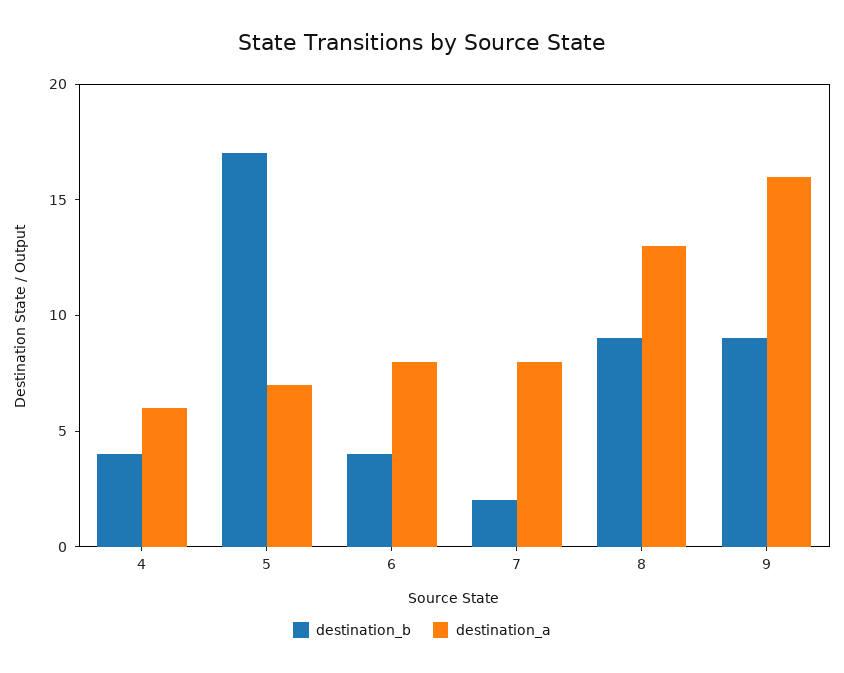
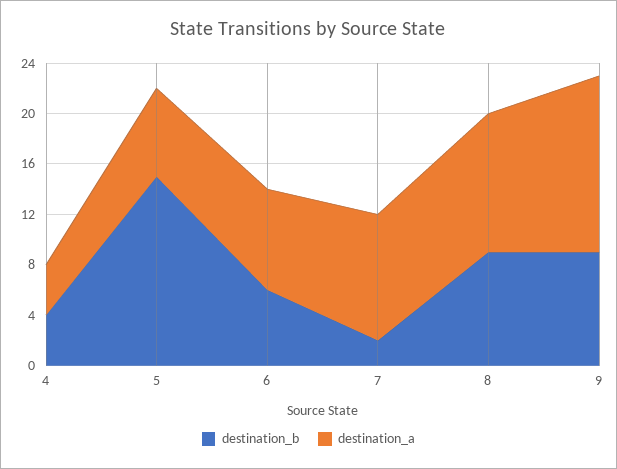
destination_a, 4: 6 -> 4
destination_b, 5: 17 -> 15
destination_b, 6: 4 -> 6
destination_a, 7: 8 -> 10
destination_a, 8: 13 -> 11
destination_a, 9: 16 -> 14

